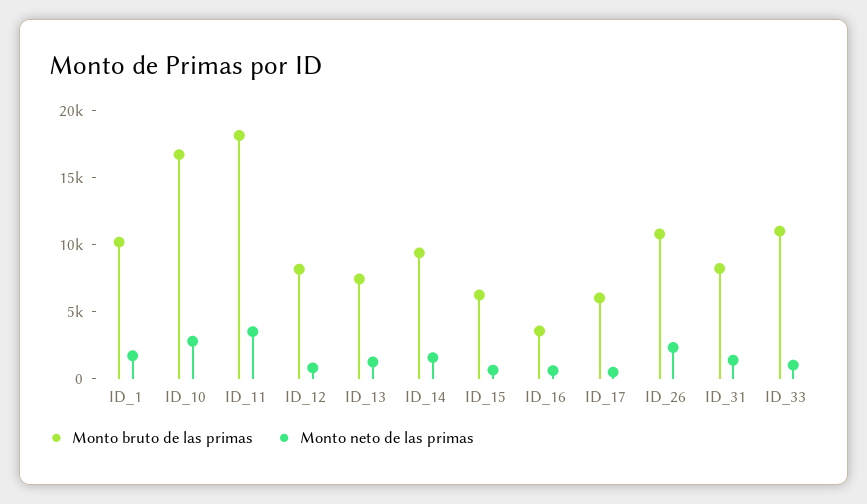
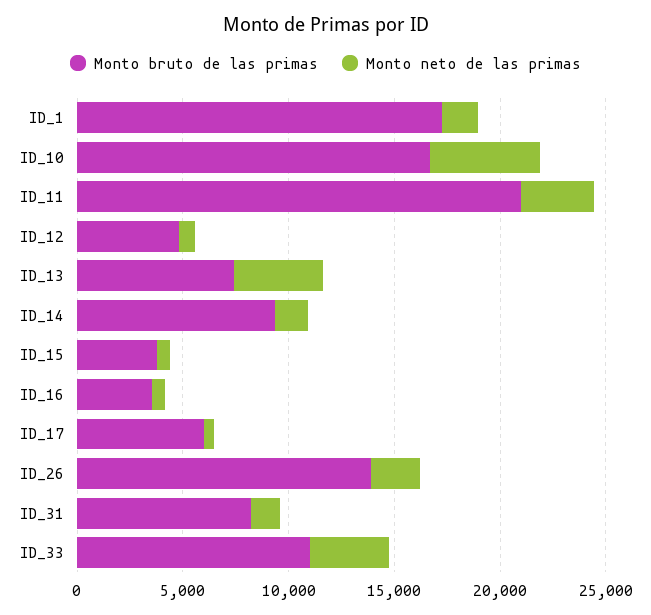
Monto bruto de las primas, ID_1: 10000 -> 17000
Monto neto de las primas, ID_10: 3000 -> 5000
Monto bruto de las primas, ID_11: 18000 -> 21000
Monto bruto de las primas, ID_12: 8000 -> 5000
Monto neto de las primas, ID_13: 1000 -> 4000
Monto bruto de las primas, ID_15: 6000 -> 4000
Monto bruto de las primas, ID_26: 11000 -> 14000
Monto neto de las primas, ID_33: 1000 -> 4000

